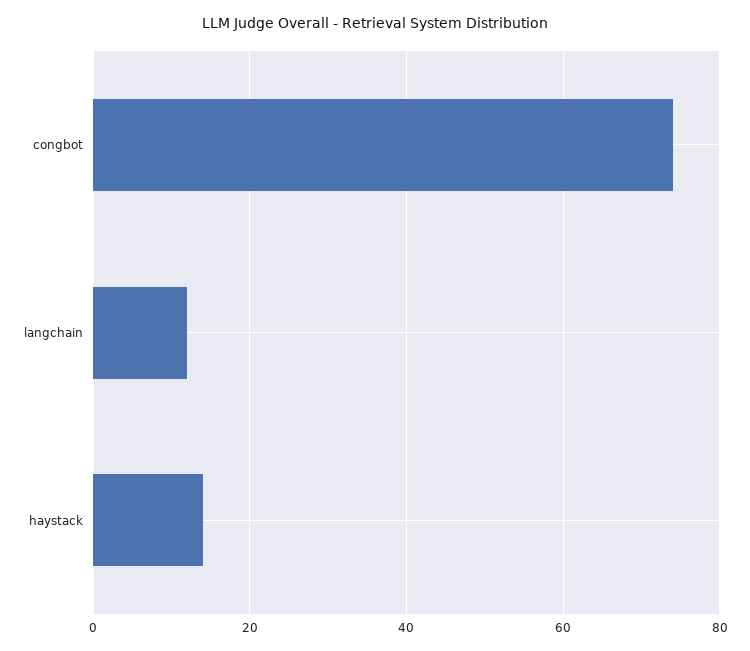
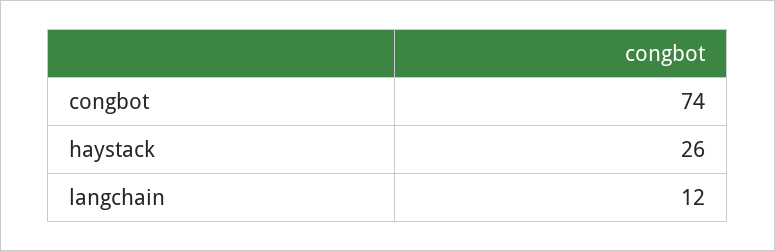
haystack: 15 -> 26

